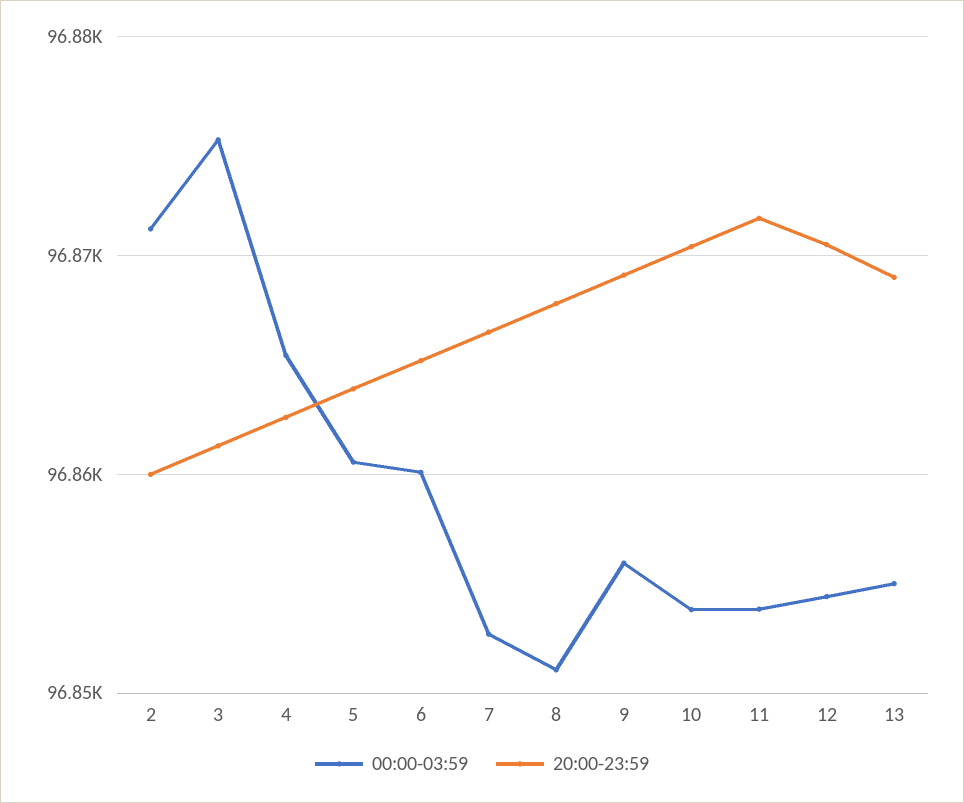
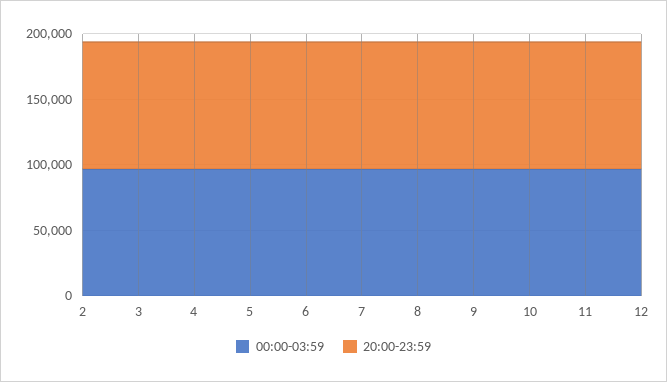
00:00-03:59, 13: 96855 -> none
20:00-23:59, 13: 96869 -> none

